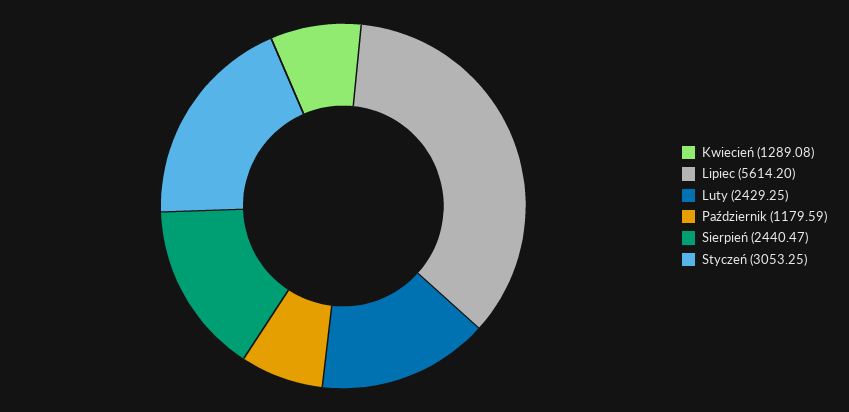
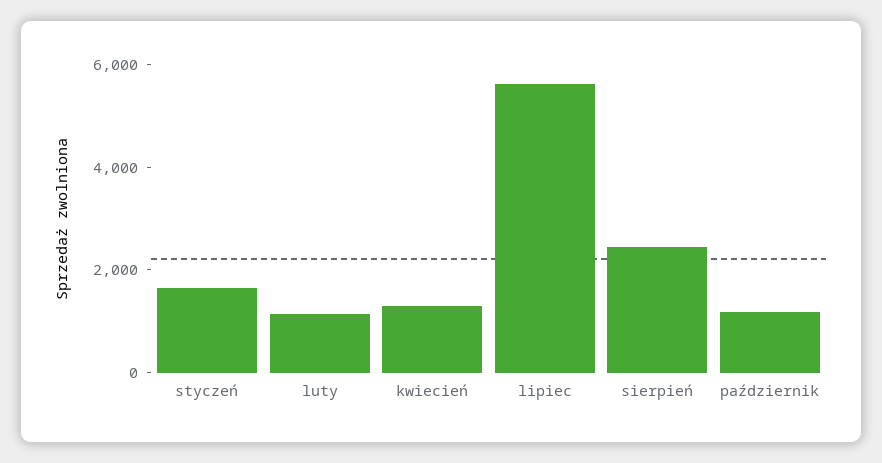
Luty: 2429.25 -> 1000
Styczeń: 3053.25 -> 1500

